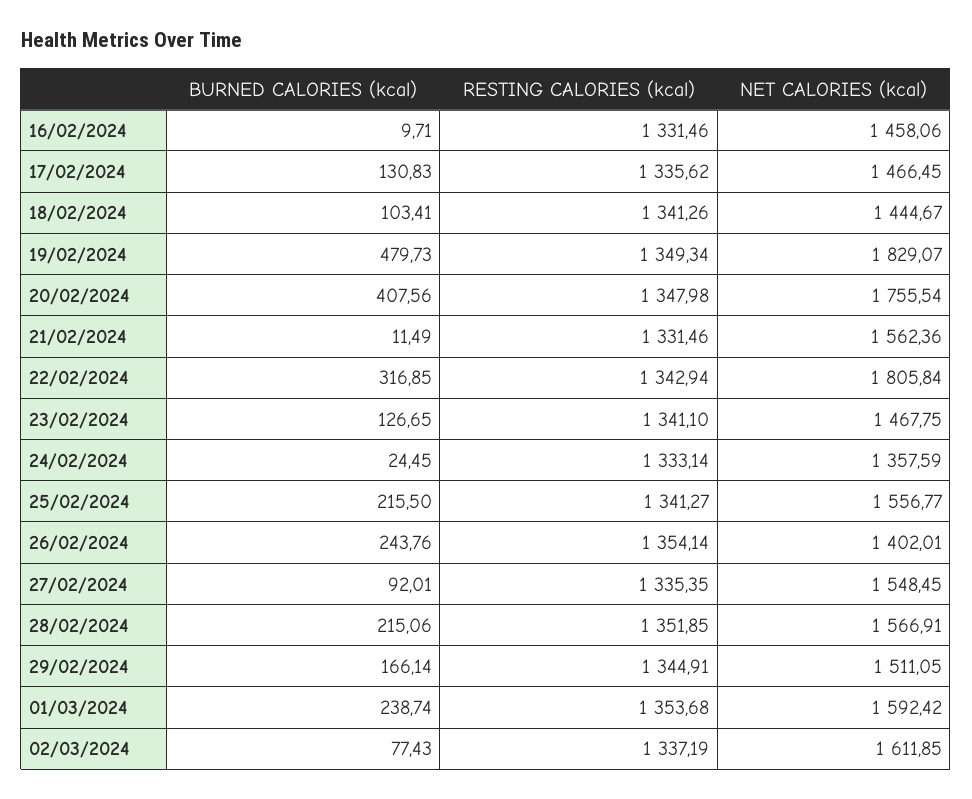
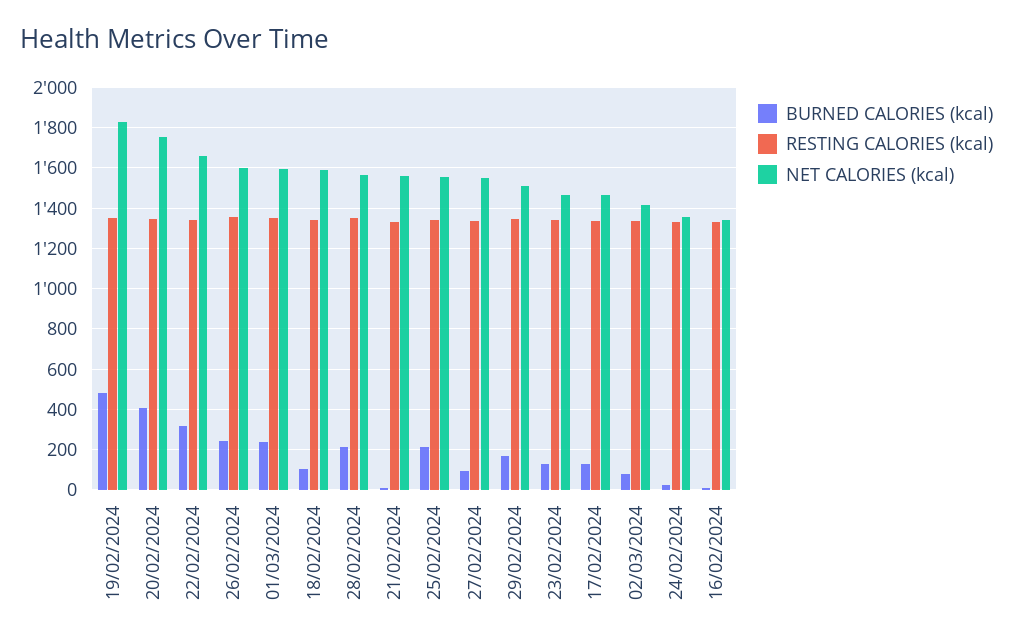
NET CALORIES (kcal), 16/02/2024: 1458.06 -> 1350
NET CALORIES (kcal), 18/02/2024: 1444.67 -> 1600
NET CALORIES (kcal), 22/02/2024: 1805.84 -> 1650
NET CALORIES (kcal), 26/02/2024: 1402.01 -> 1600
NET CALORIES (kcal), 02/03/2024: 1611.85 -> 1400

